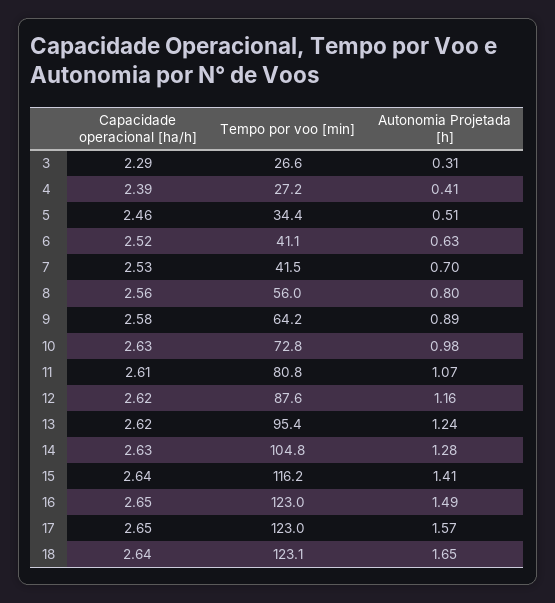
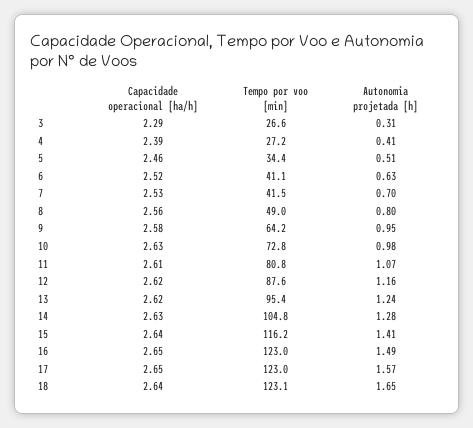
Tempo por voo [min], 8: 56 -> 49
Autonomia Projetada [h], 9: 0.89 -> 0.95

